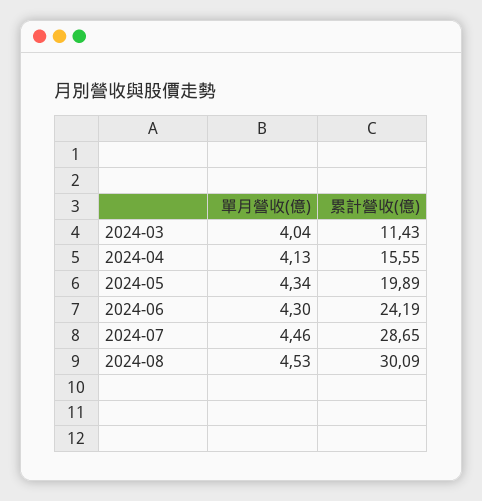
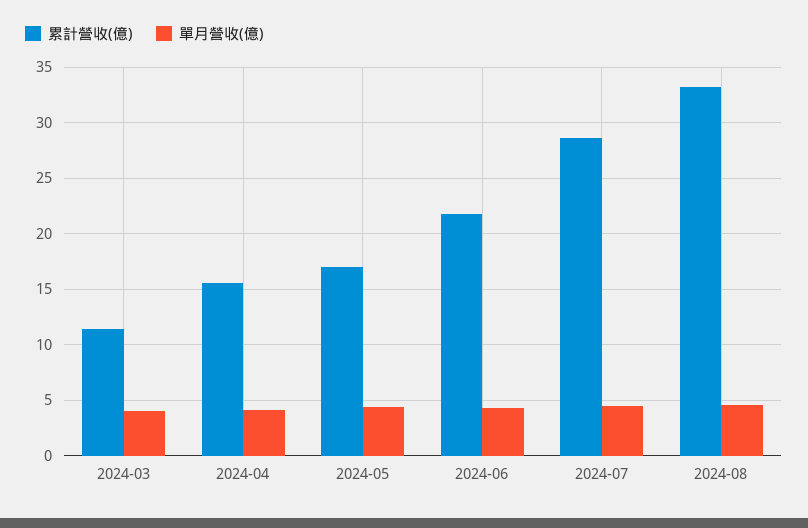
累計營收(億), 2024-05: 19.89 -> 17
累計營收(億), 2024-06: 24.19 -> 22
累計營收(億), 2024-08: 30.09 -> 33

